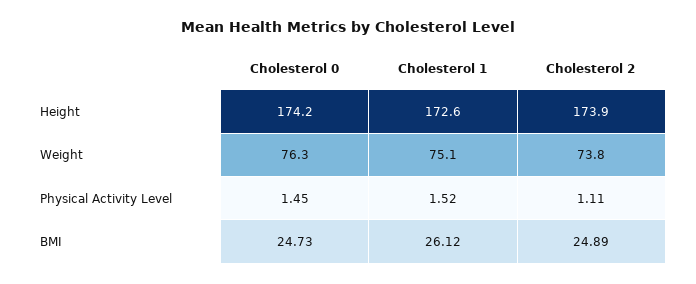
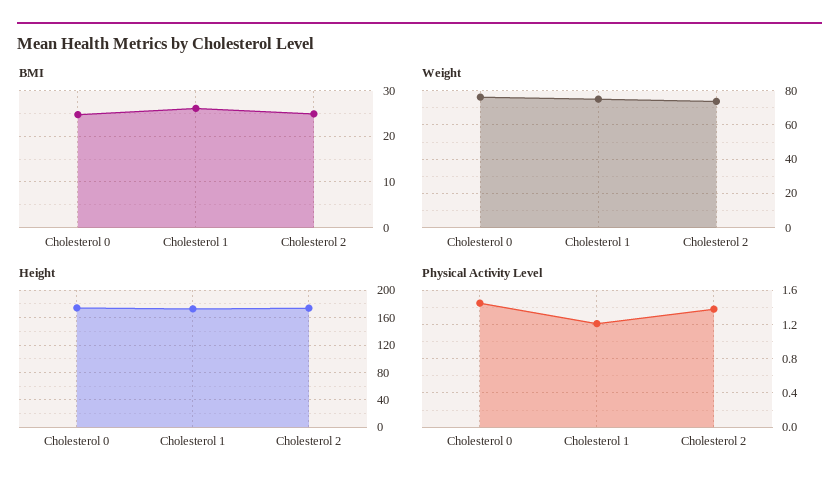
Physical Activity Level, Cholesterol 1: 1.52 -> 1.2
Physical Activity Level, Cholesterol 2: 1.11 -> 1.4

